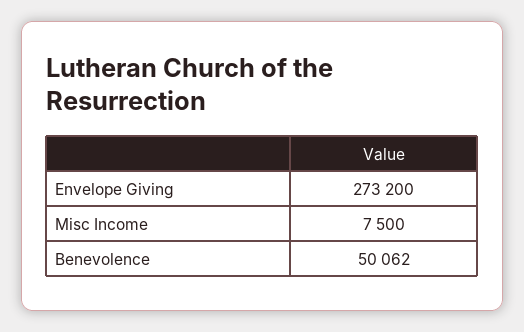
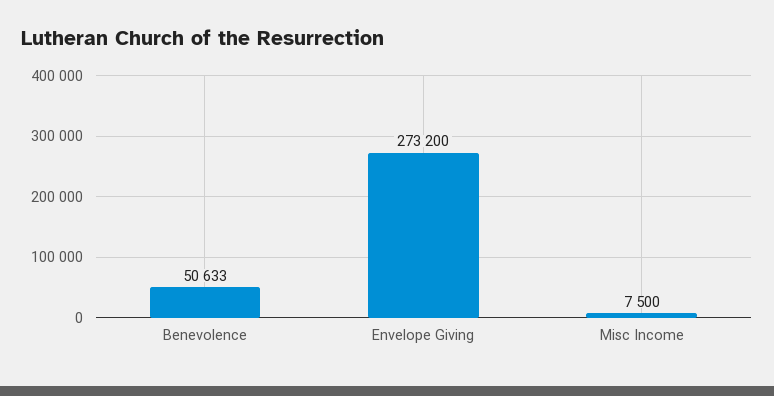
Benevolence: 50062 -> 50633

